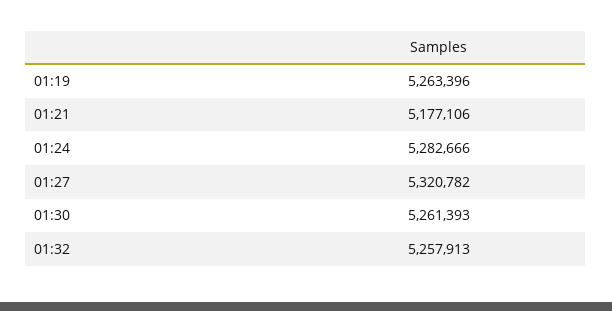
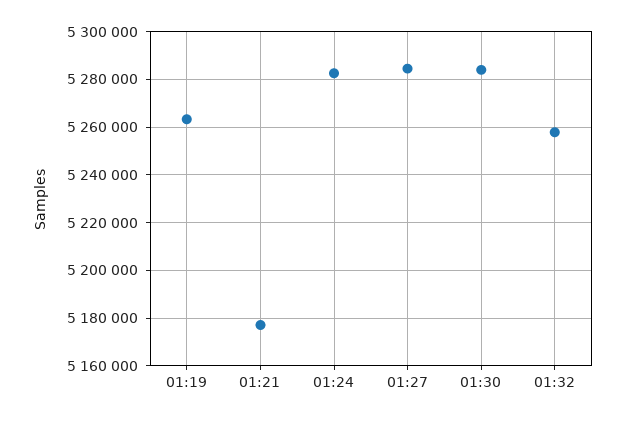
01:27: 5320782 -> 5285000
01:30: 5261393 -> 5285000

